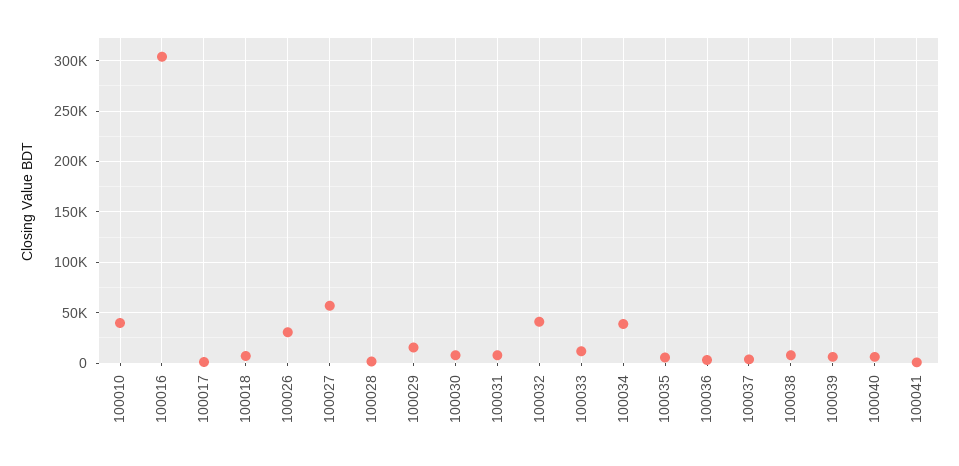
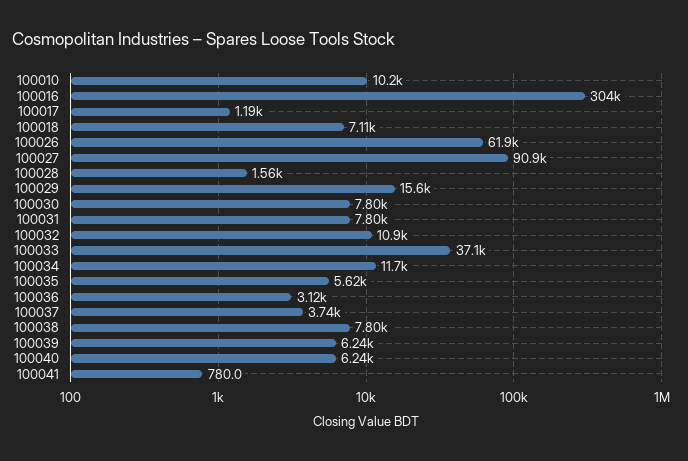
100010: 40000 -> 10200
100026: 30000 -> 61900
100027: 60000 -> 90900
100032: 40000 -> 10900
100033: 10000 -> 37100
100034: 40000 -> 11700

